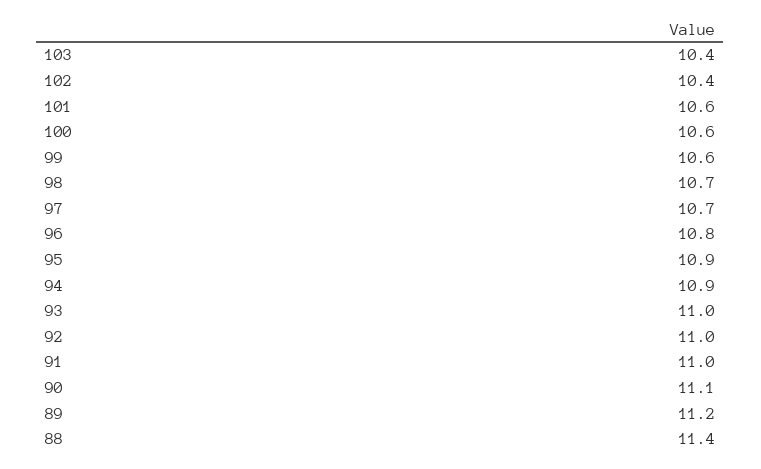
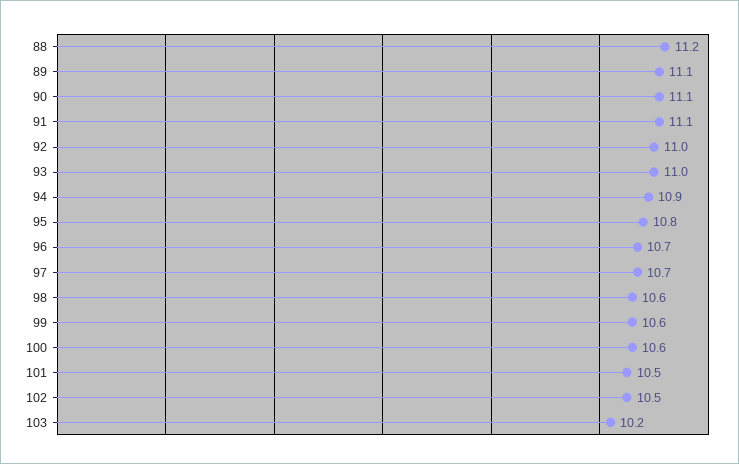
103: 10.4 -> 10.2
102: 10.4 -> 10.5
101: 10.6 -> 10.5
98: 10.7 -> 10.6
96: 10.8 -> 10.7
95: 10.9 -> 10.8
91: 11 -> 11.1
89: 11.2 -> 11.1
88: 11.4 -> 11.2

